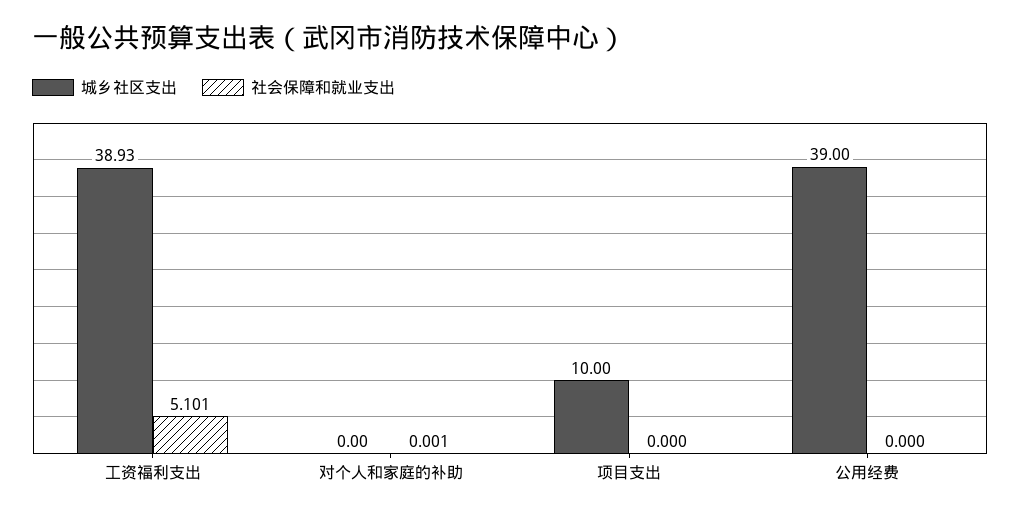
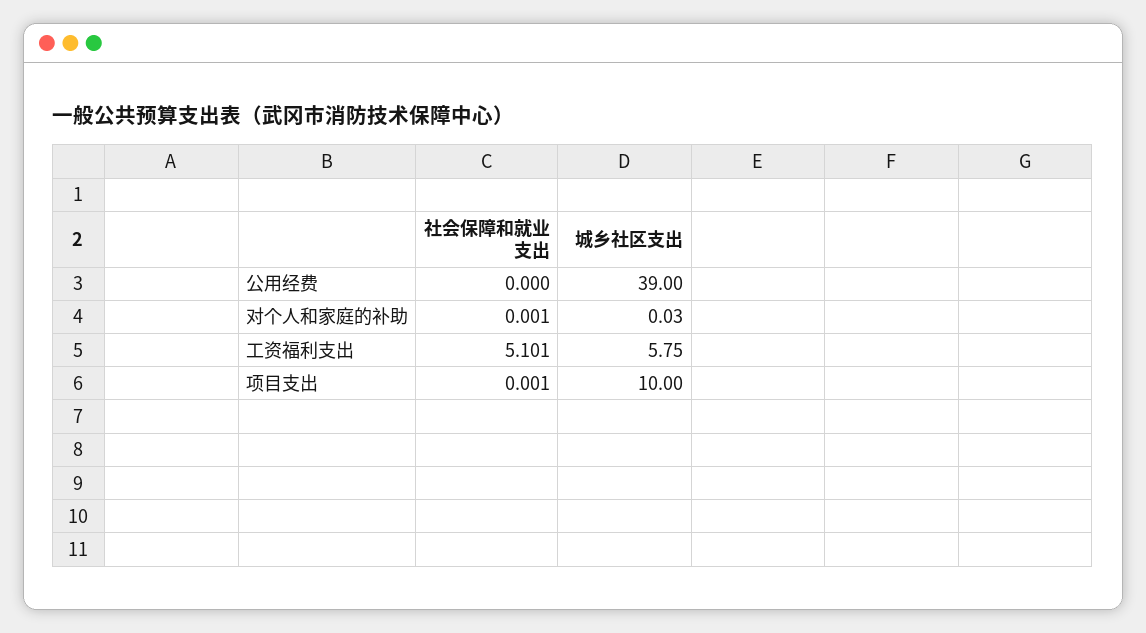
城乡社区支出, 工资福利支出: 38.93 -> 5.75
城乡社区支出, 对个人和家庭的补助: 0 -> 0.03
社会保障和就业支出, 项目支出: 0 -> 0.001

